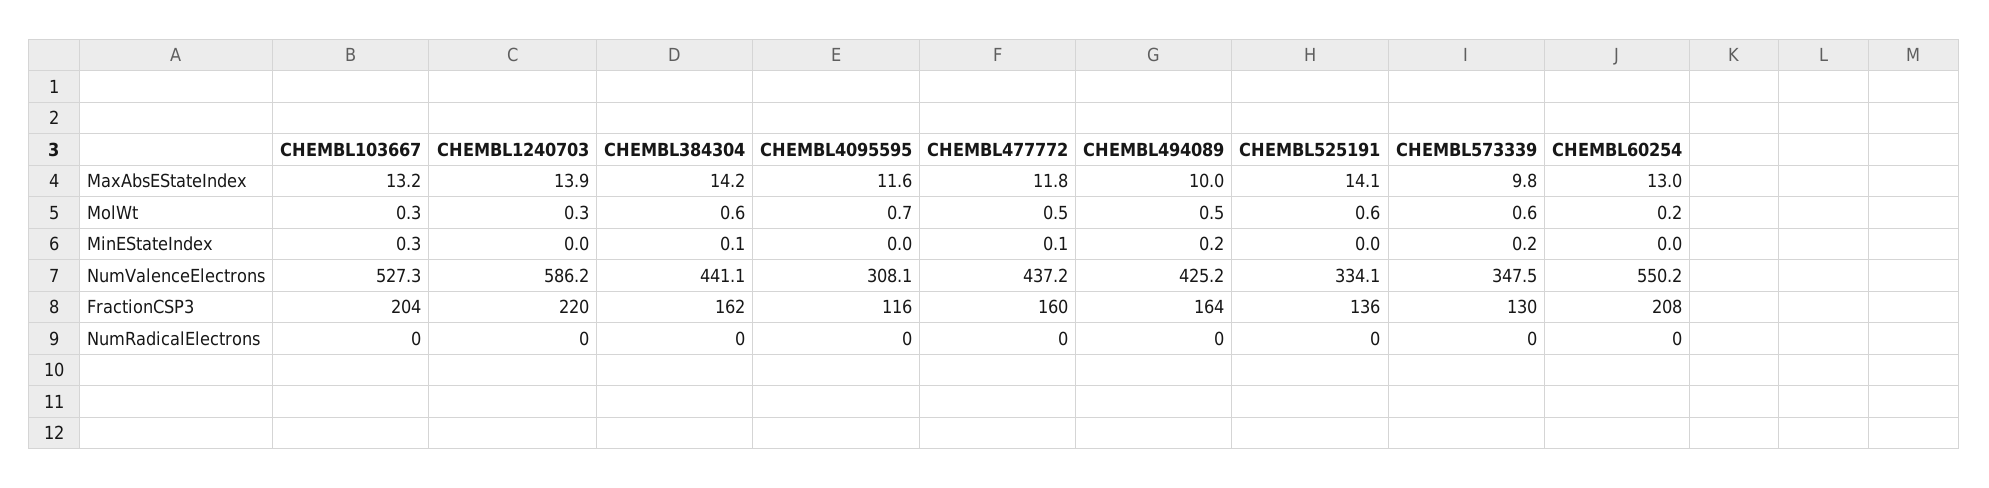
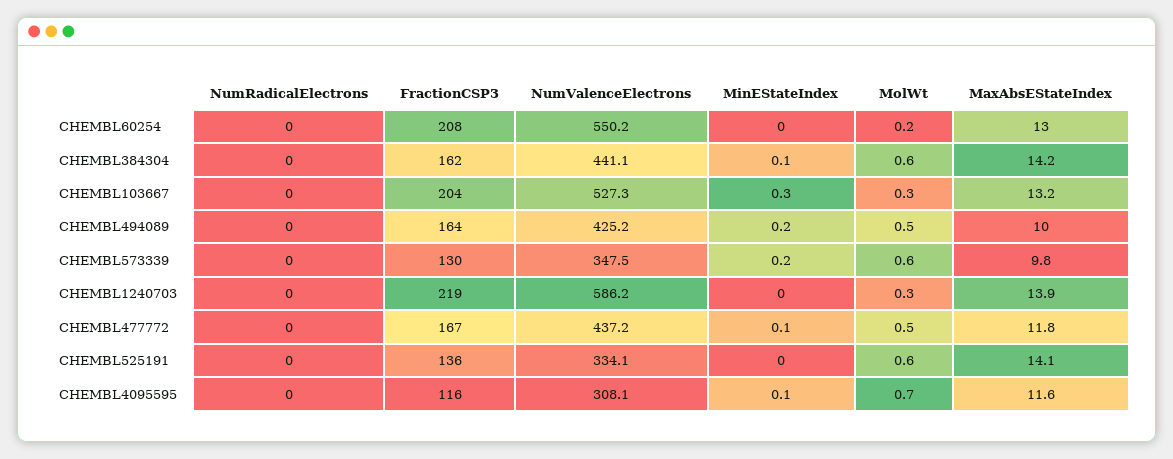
CHEMBL4095595, MinEStateIndex: 0 -> 0.1
CHEMBL1240703, FractionCSP3: 220 -> 219
CHEMBL477772, FractionCSP3: 160 -> 167

